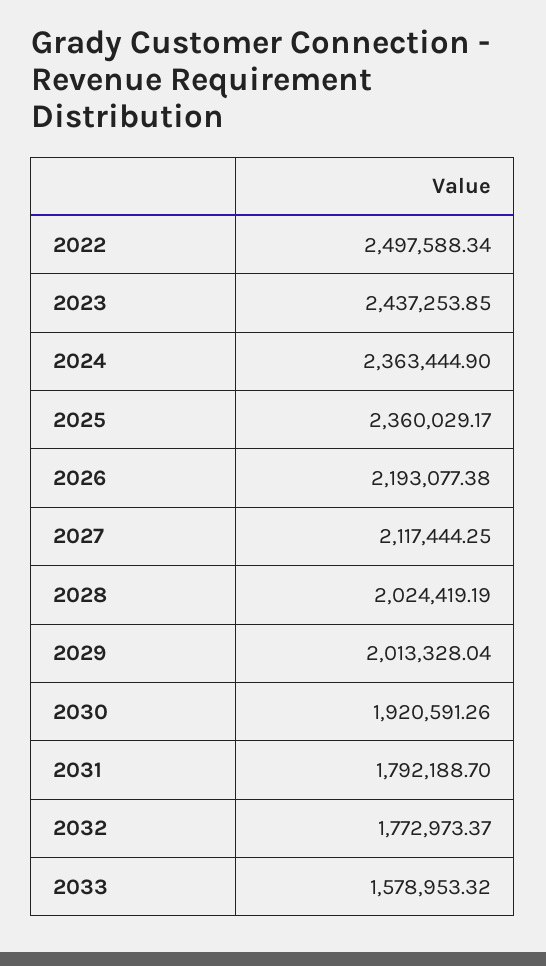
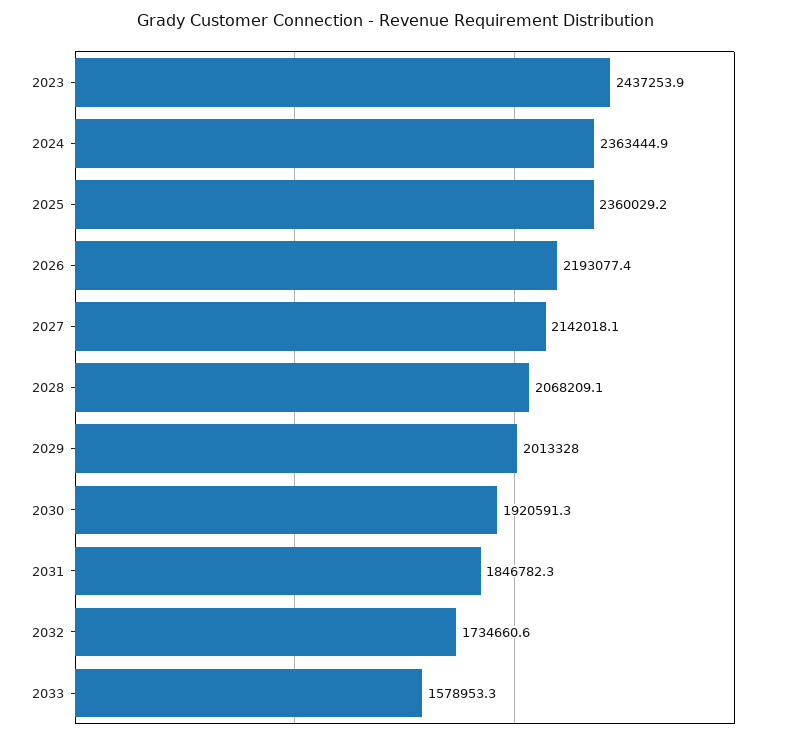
2022: 2497588.34 -> none
2027: 2117444.25 -> 2142018.1
2028: 2024419.19 -> 2068209.1
2031: 1792188.7 -> 1846782.3
2032: 1772973.37 -> 1734660.6

